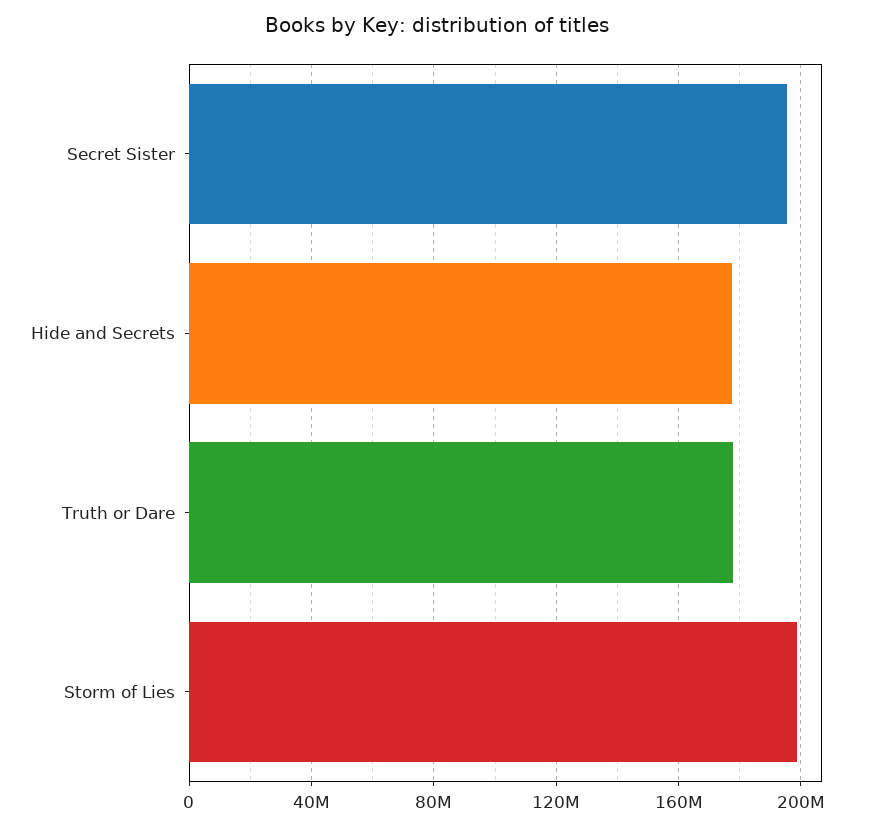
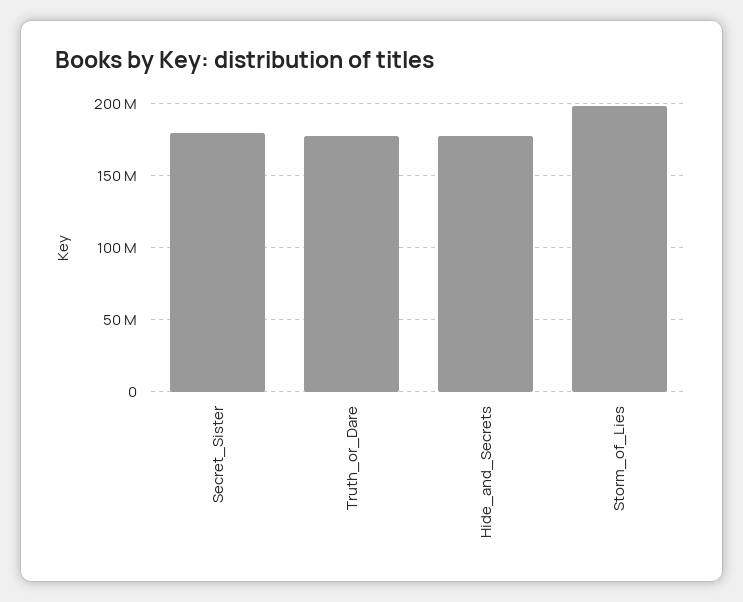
Secret Sister: 195000000 -> 180000000

